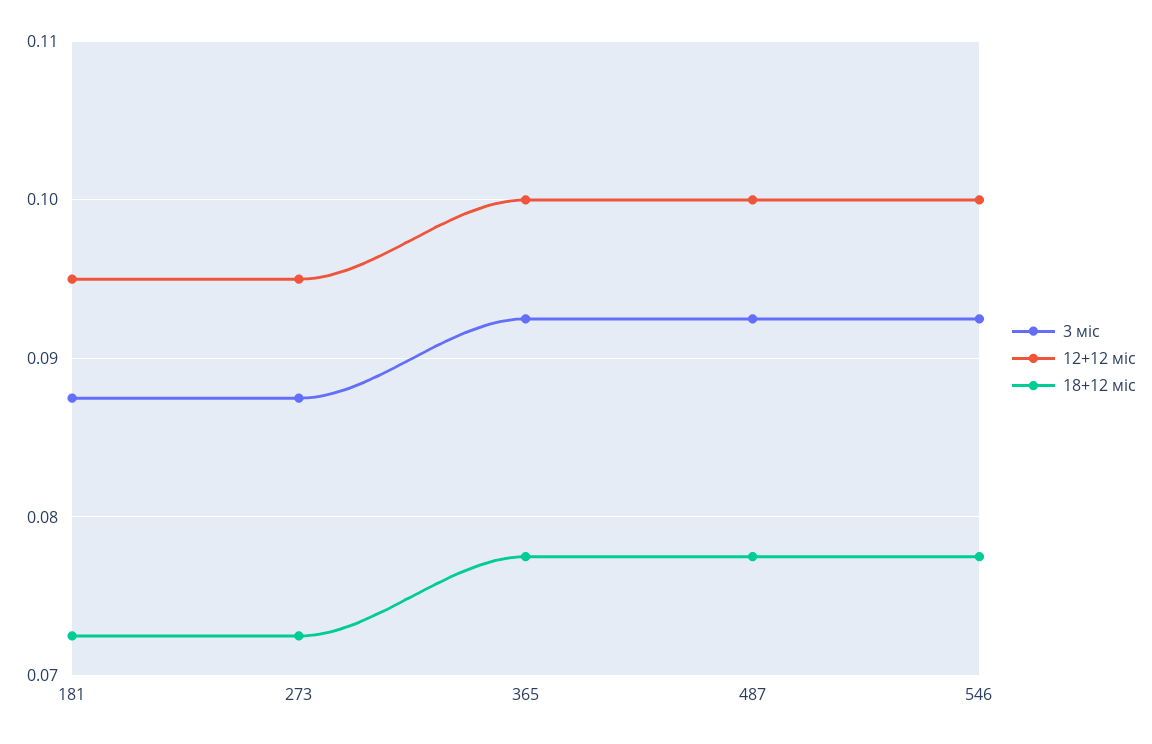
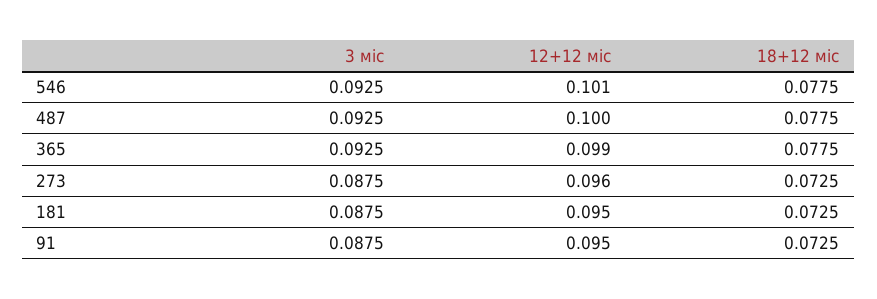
12+12 міс, 273: 0.095 -> 0.096
12+12 міс, 365: 0.1 -> 0.099
12+12 міс, 546: 0.1 -> 0.101
3 міс, 91: none -> 0.0875
12+12 міс, 91: none -> 0.095
18+12 міс, 91: none -> 0.0725

